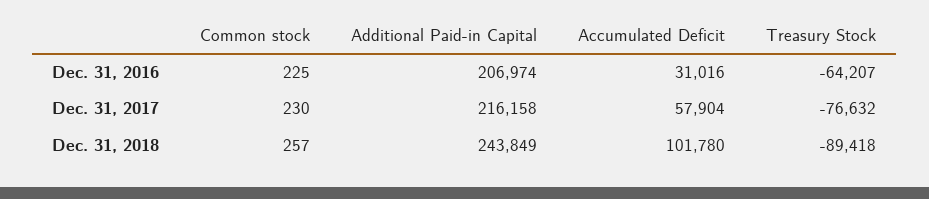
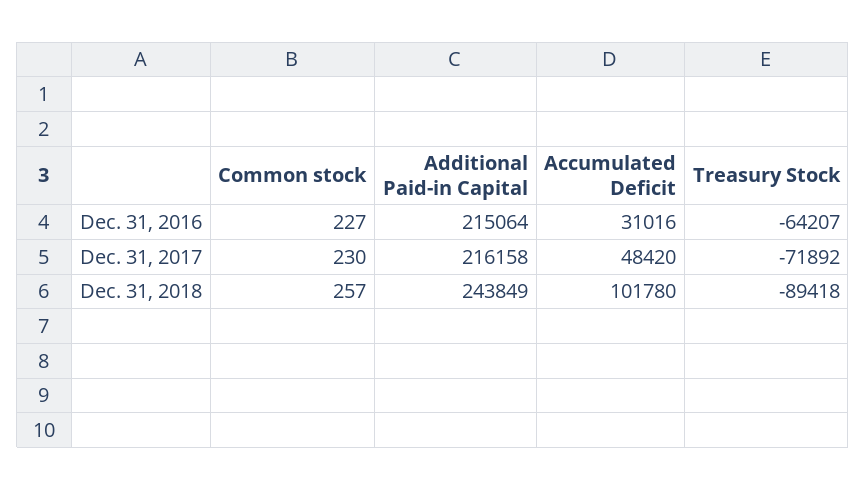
Common stock, Dec. 31, 2016: 225 -> 227
Additional Paid-in Capital, Dec. 31, 2016: 206974 -> 215064
Accumulated Deficit, Dec. 31, 2017: 57904 -> 48420
Treasury Stock, Dec. 31, 2017: -76632 -> -71892

